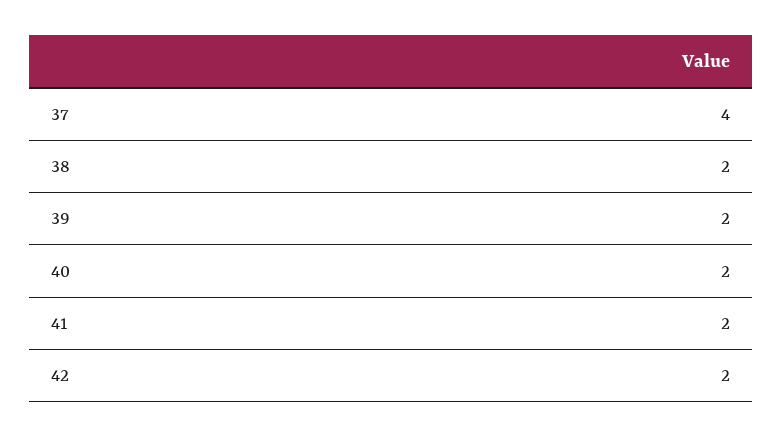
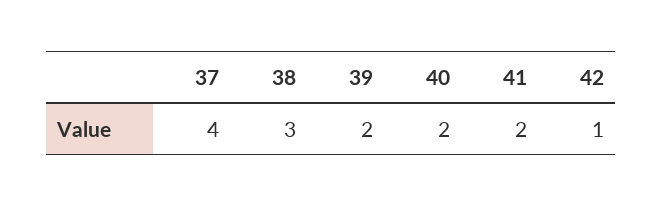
38: 2 -> 3
42: 2 -> 1

